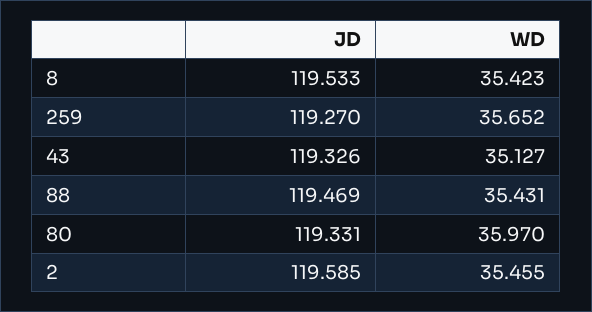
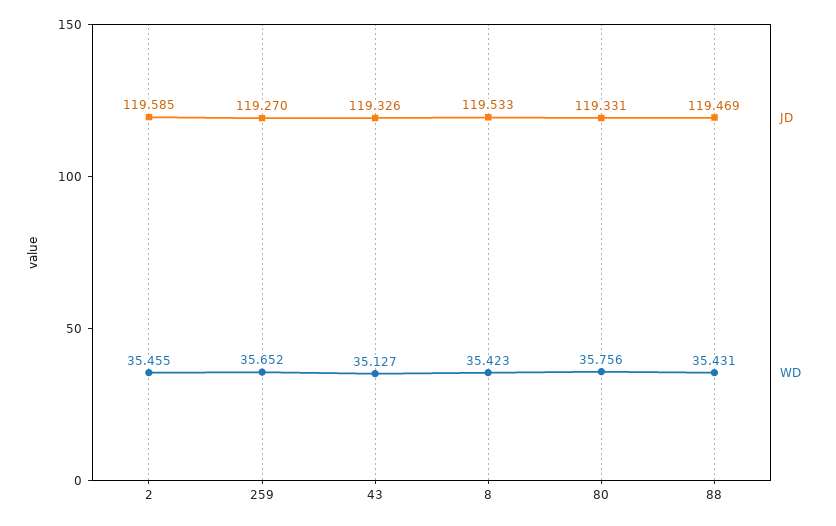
WD, 80: 35.97 -> 35.756

